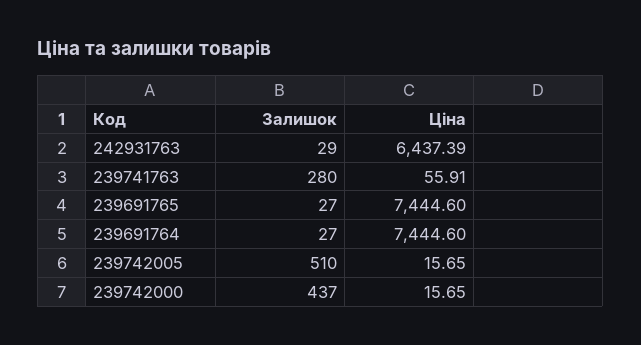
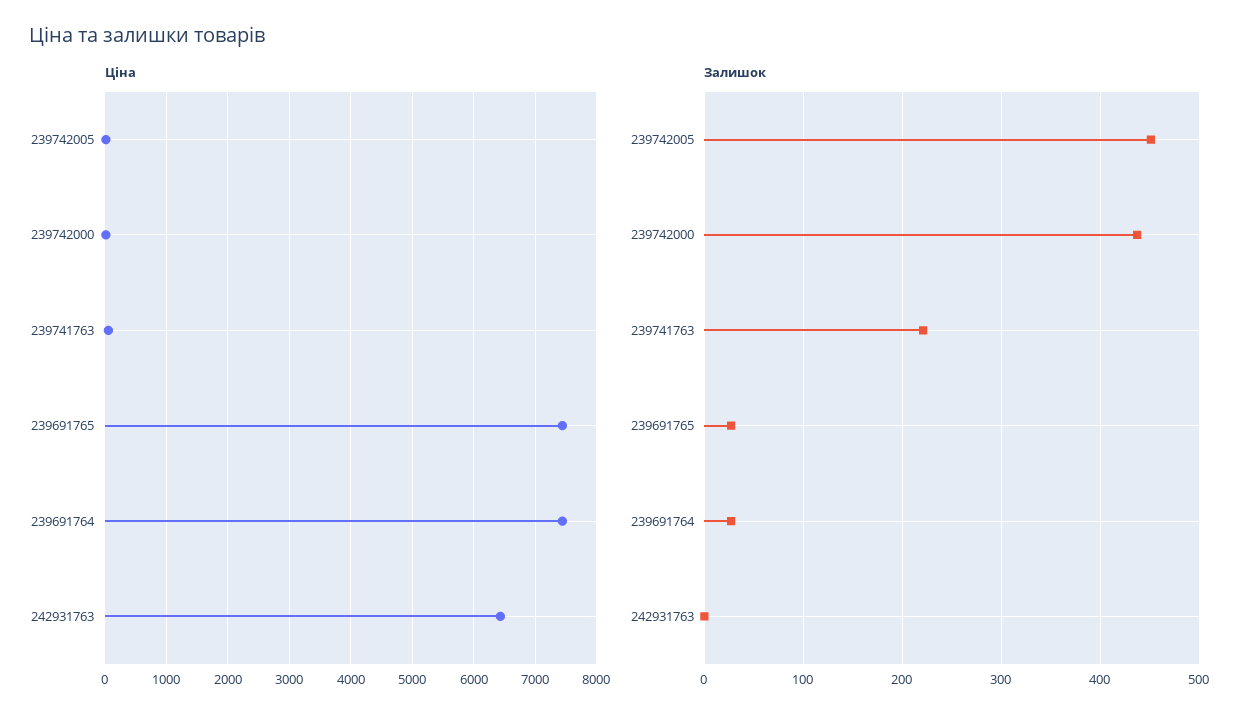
Залишок, 242931763: 29 -> 0
Залишок, 239741763: 280 -> 220
Залишок, 239742005: 510 -> 450

